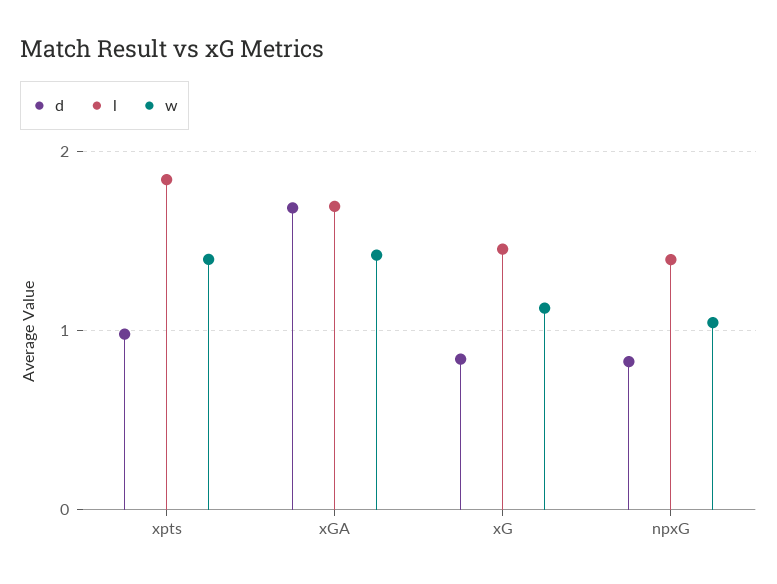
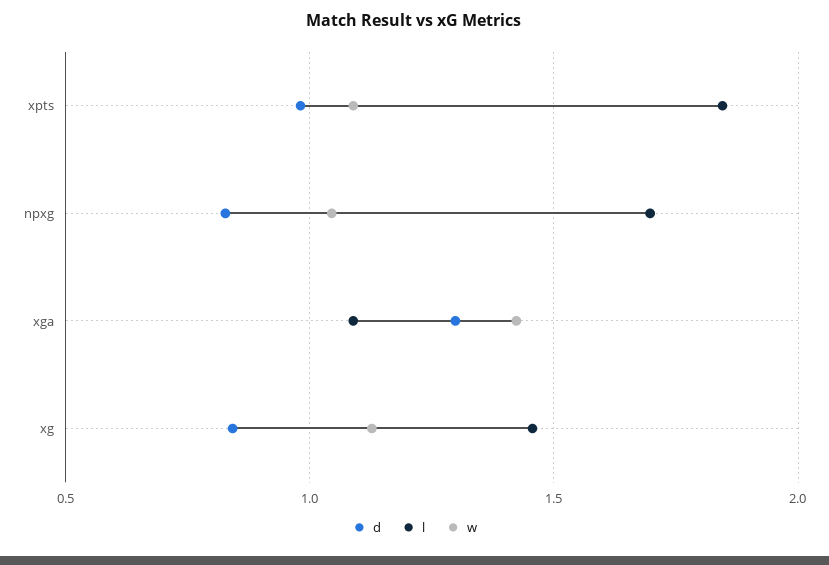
w, xpts: 1.4 -> 1.1
d, xGA: 1.7 -> 1.3
l, xGA: 1.7 -> 1.1
l, npxG: 1.4 -> 1.7

